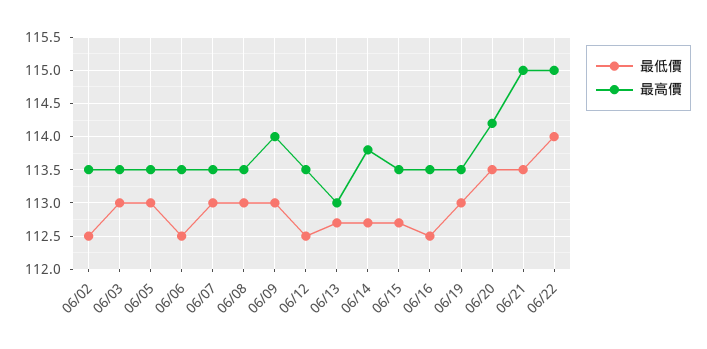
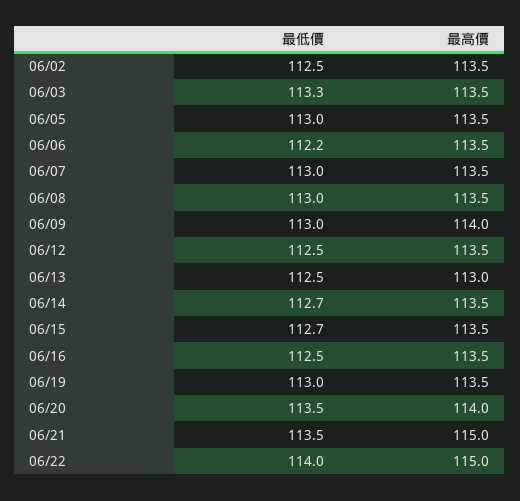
最低價, 06/03: 113 -> 113.3
最低價, 06/06: 112.5 -> 112.2
最低價, 06/13: 112.7 -> 112.5
最高價, 06/14: 113.8 -> 113.5
最高價, 06/20: 114.2 -> 114

